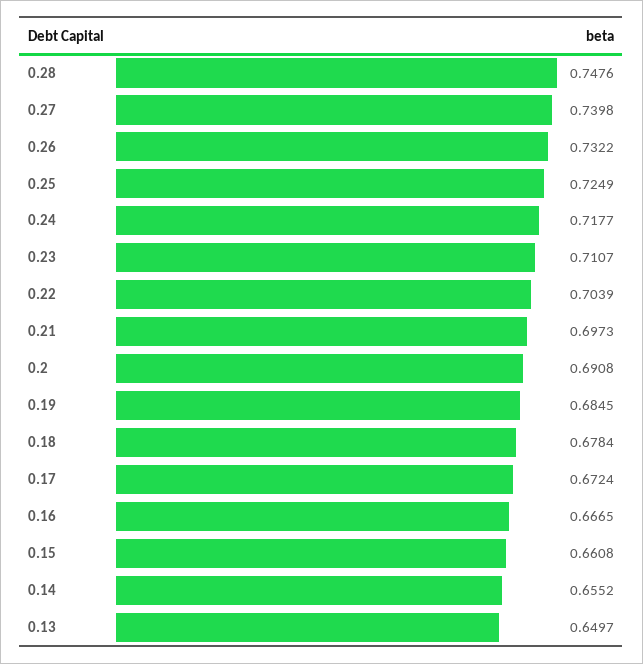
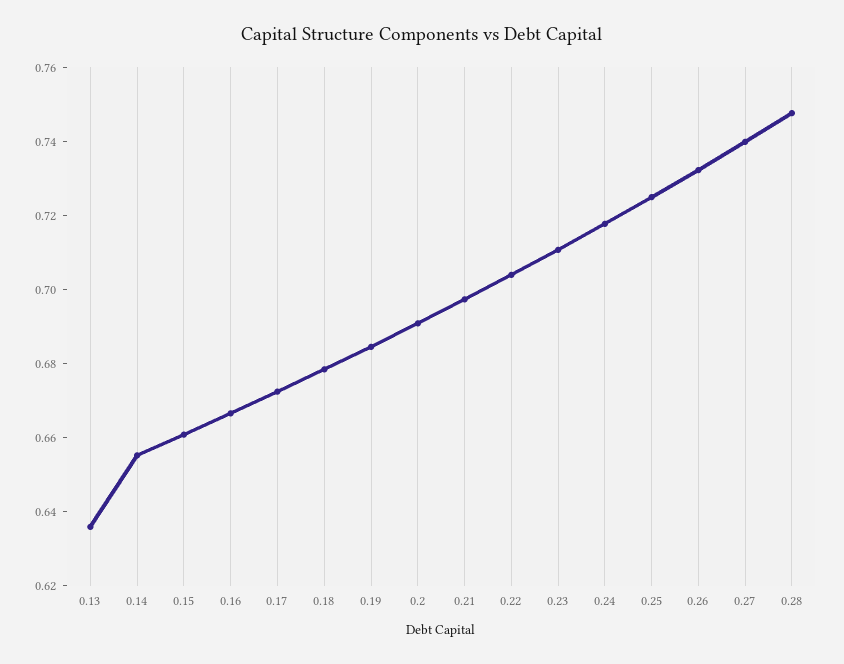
0.13: 0.6497 -> 0.635

